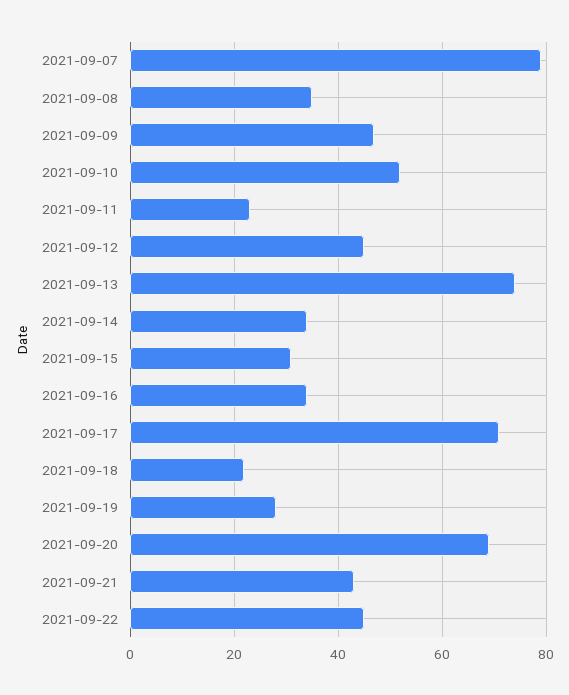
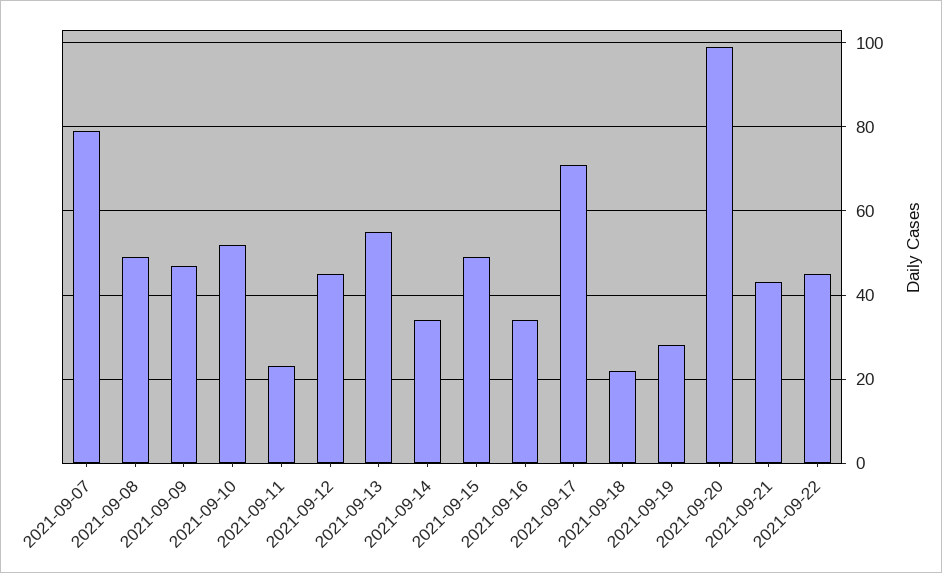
2021-09-08: 35 -> 50
2021-09-13: 75 -> 55
2021-09-15: 30 -> 50
2021-09-20: 70 -> 100

